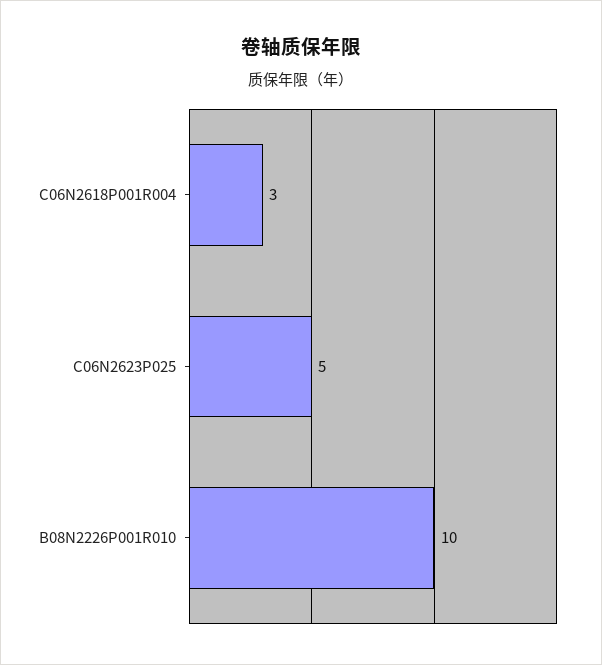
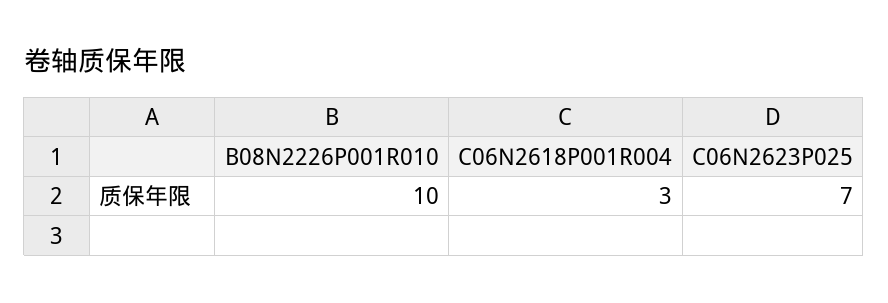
C06N2623P025: 5 -> 7

